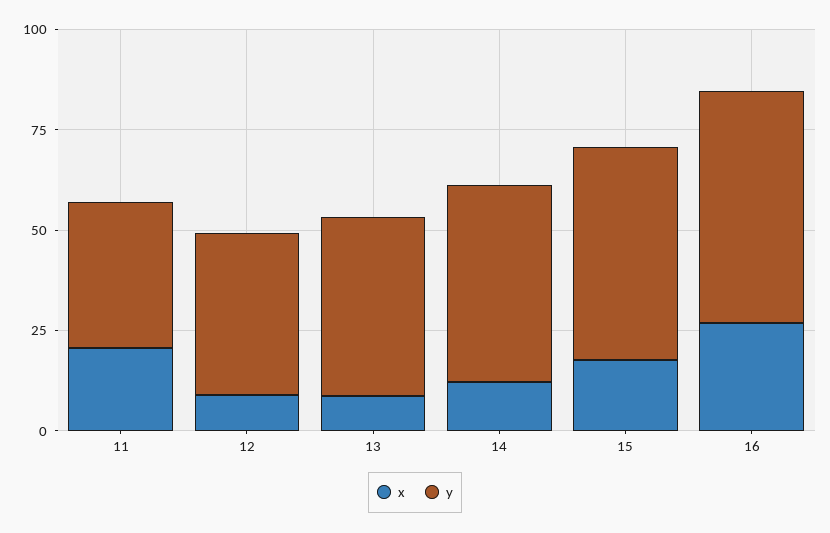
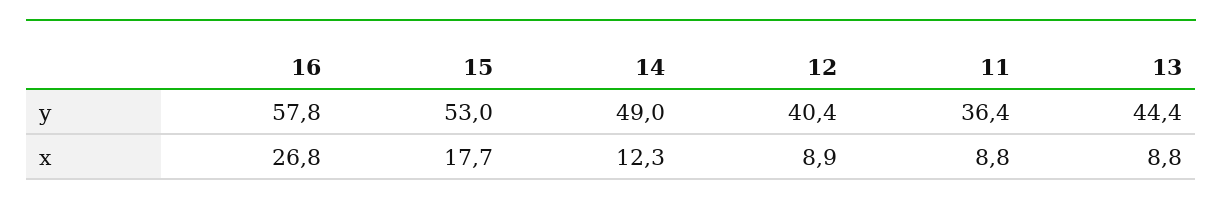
x, 11: 20 -> 8.8

